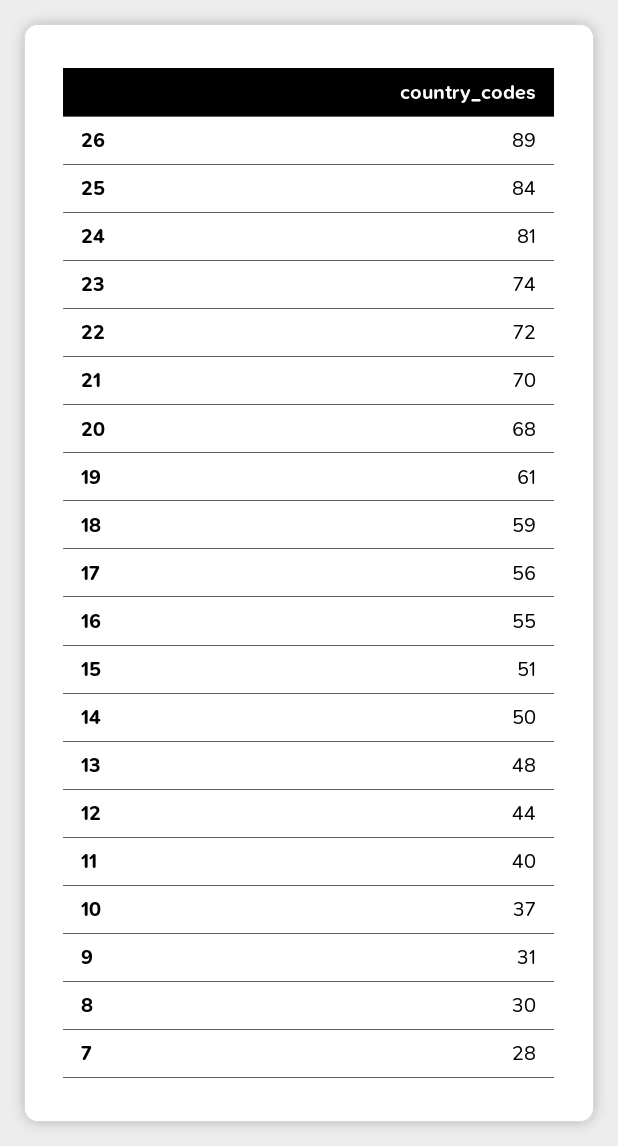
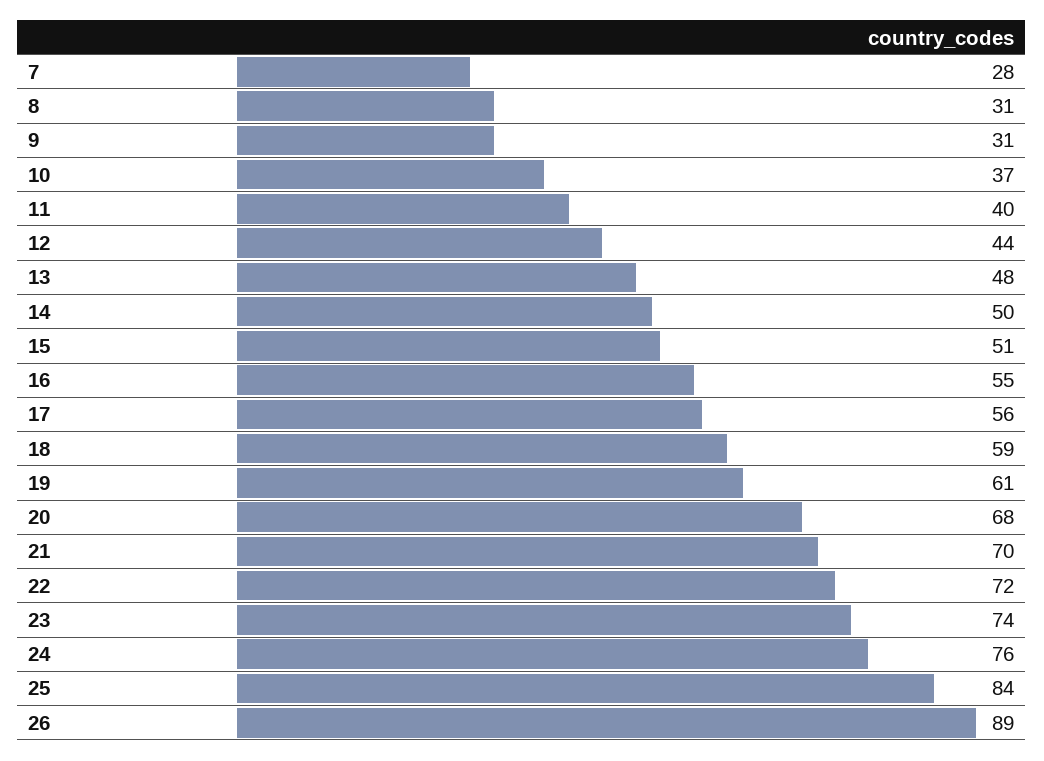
24: 81 -> 76
8: 30 -> 31

